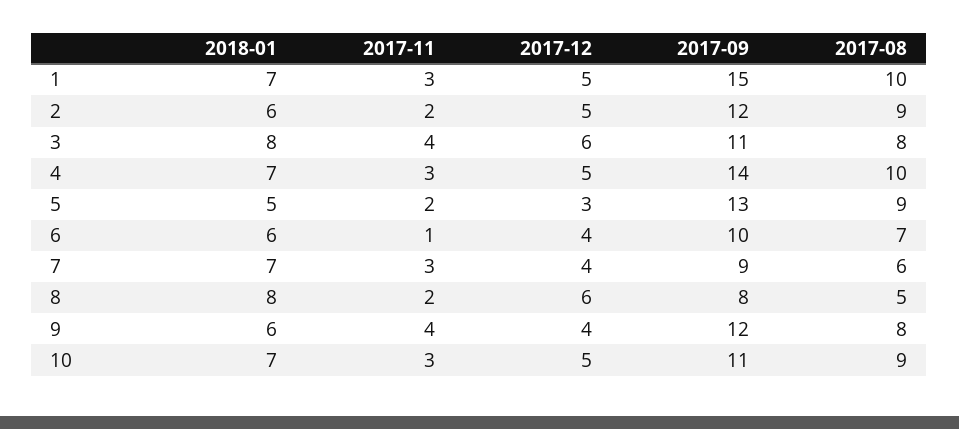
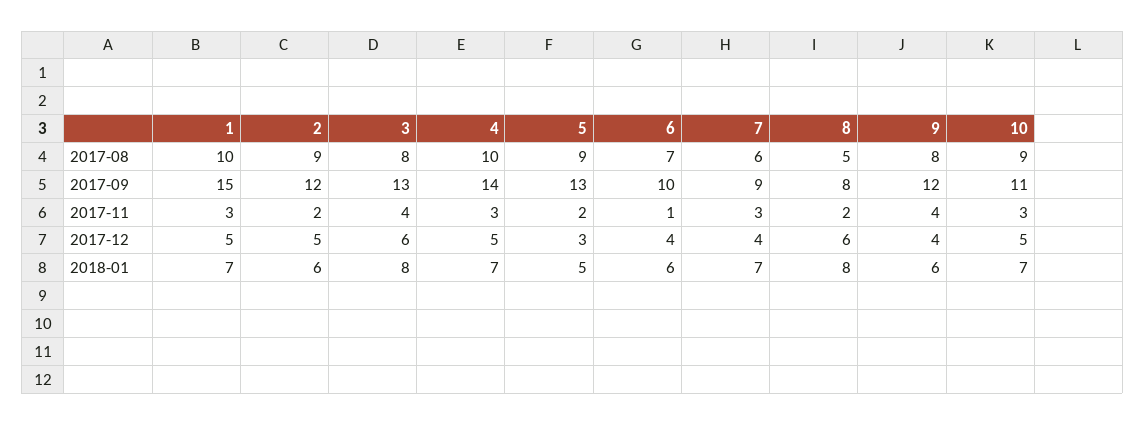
2017-09, 3: 11 -> 13

